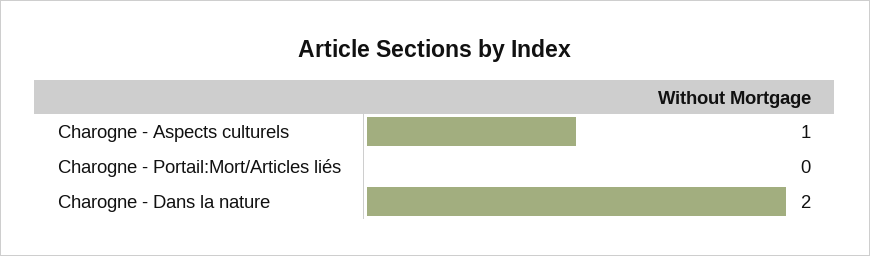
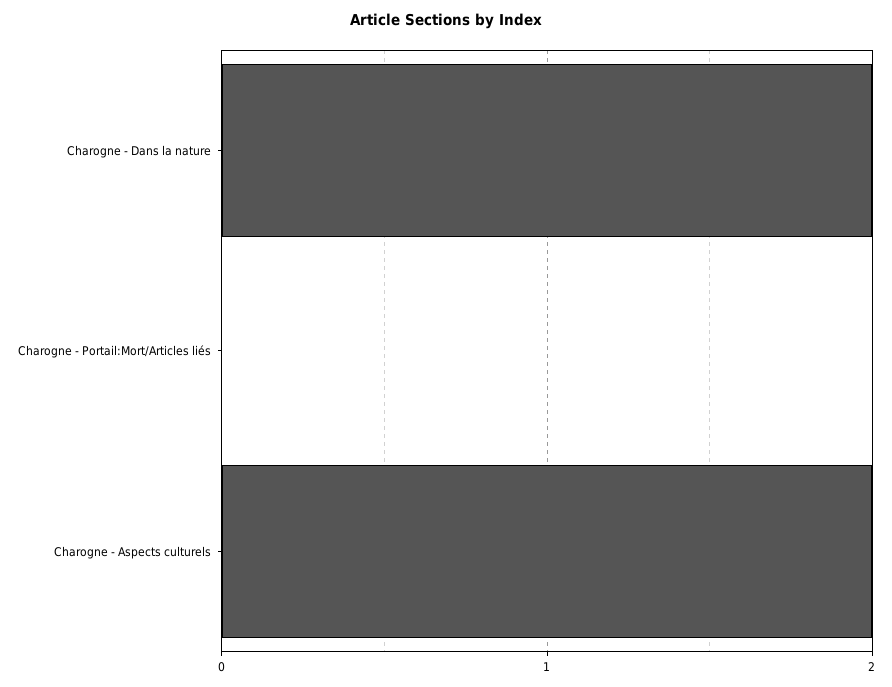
Charogne - Aspects culturels: 1 -> 2

